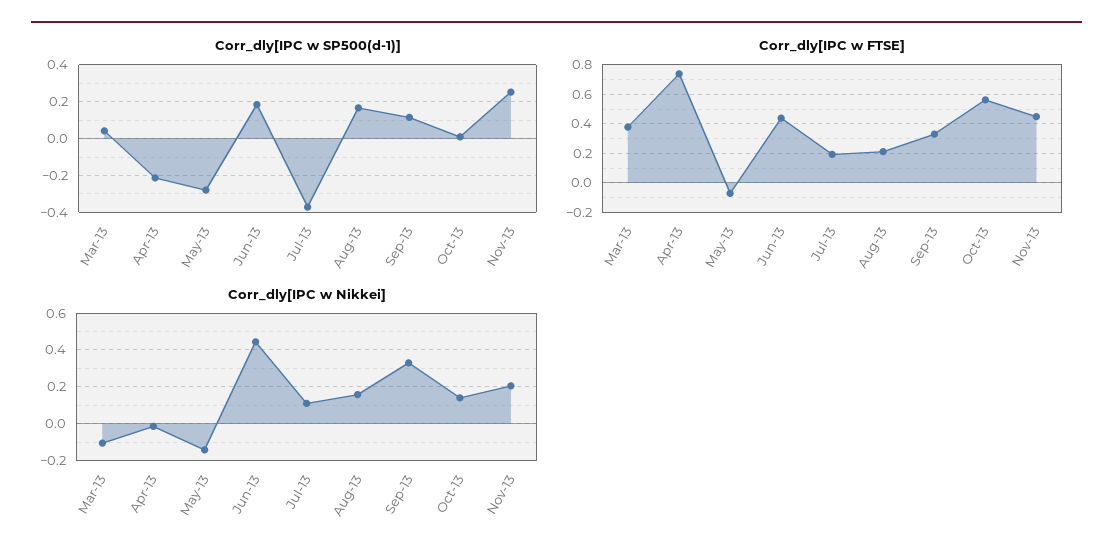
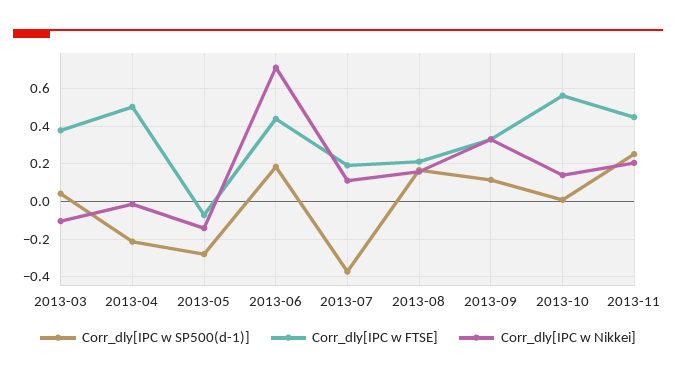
Corr_dly[IPC w FTSE], Apr-13: 0.75 -> 0.5
Corr_dly[IPC w Nikkei], Jun-13: 0.45 -> 0.7

